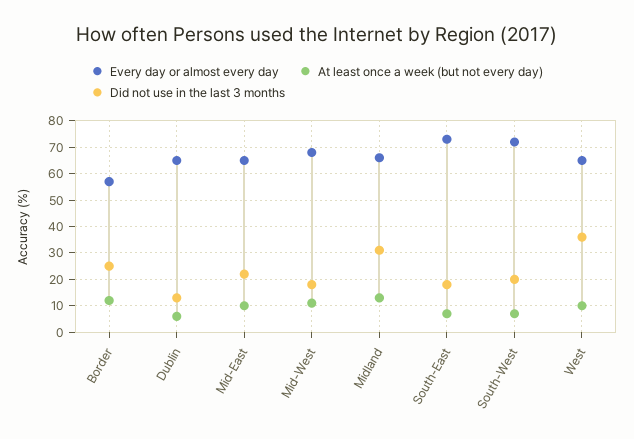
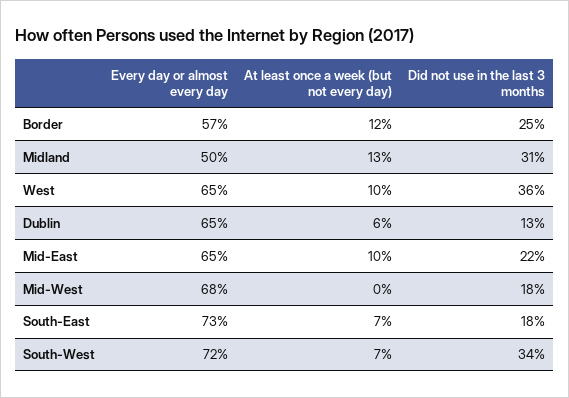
At least once a week (but not every day), Mid-West: 10 -> 0
Every day or almost every day, Midland: 65 -> 50
Did not use in the last 3 months, South-West: 20 -> 34

